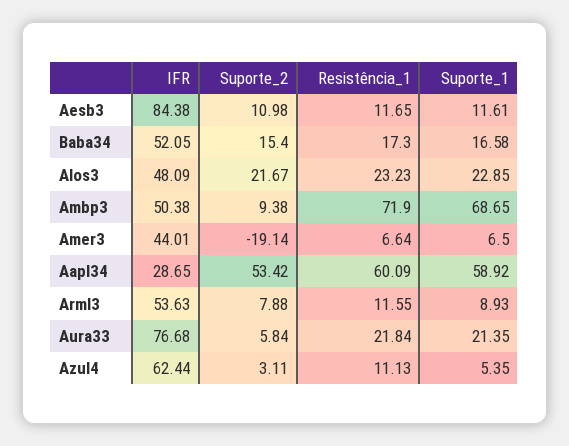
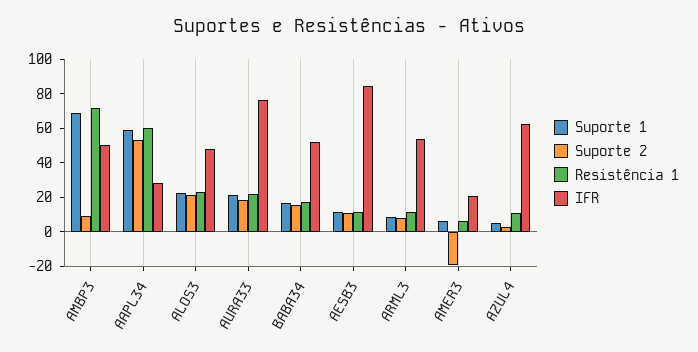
IFR, Amer3: 44.01 -> 20
Suporte_2, Aura33: 5.84 -> 20

